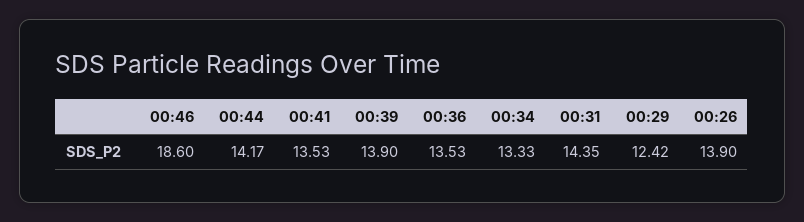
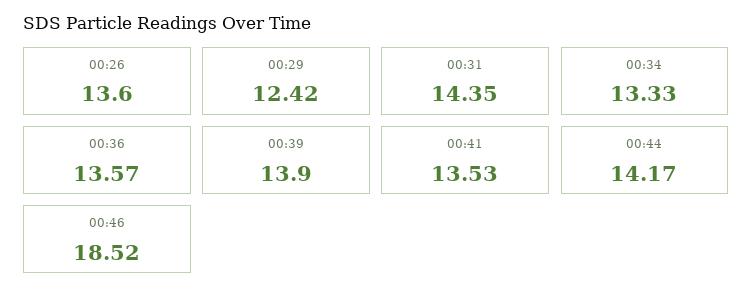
00:46: 18.6 -> 18.52
00:36: 13.53 -> 13.57
00:26: 13.9 -> 13.6

